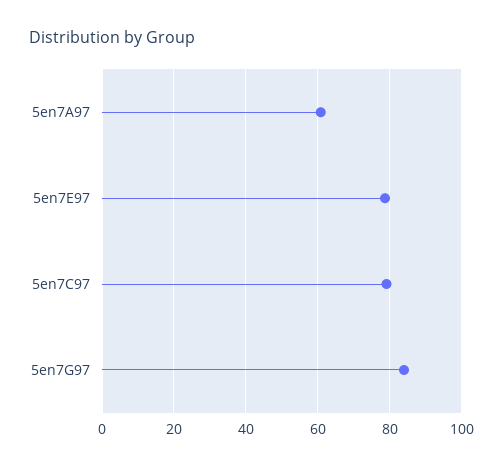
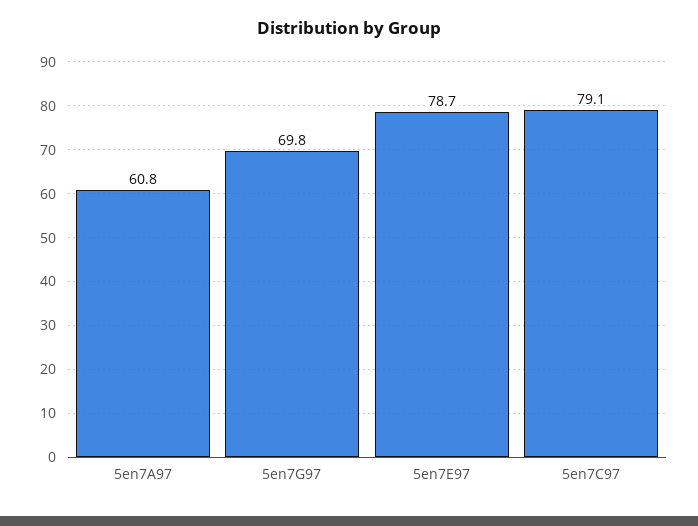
5en7G97: 84 -> 69.8

